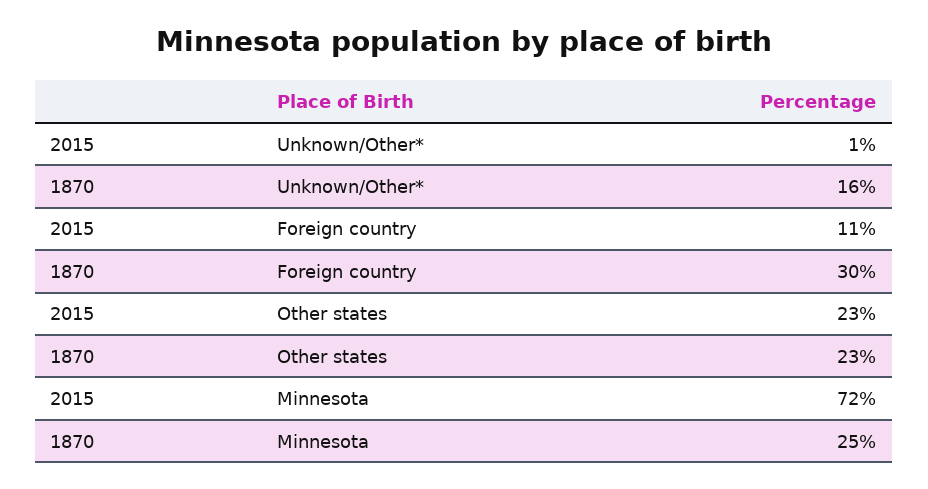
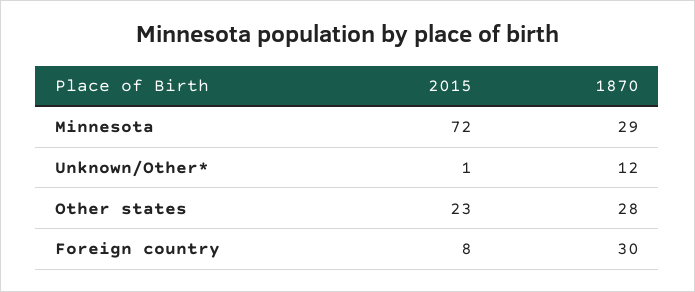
1870, Unknown/Other*: 16 -> 12
2015, Foreign country: 11 -> 8
1870, Other states: 23 -> 28
1870, Minnesota: 25 -> 29

